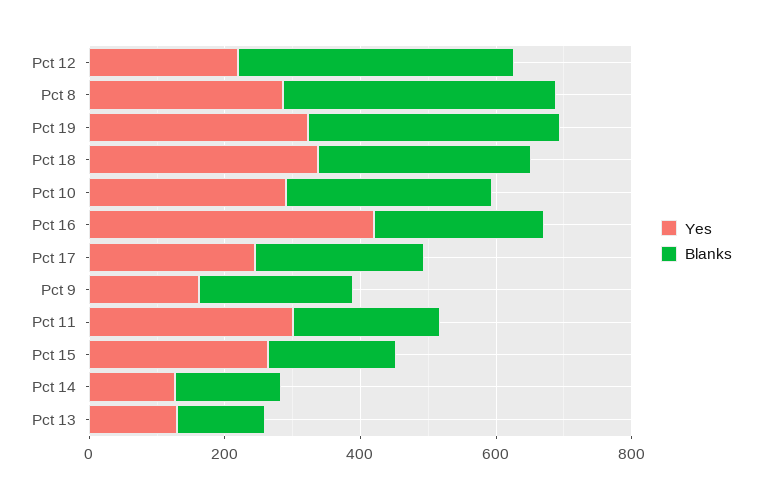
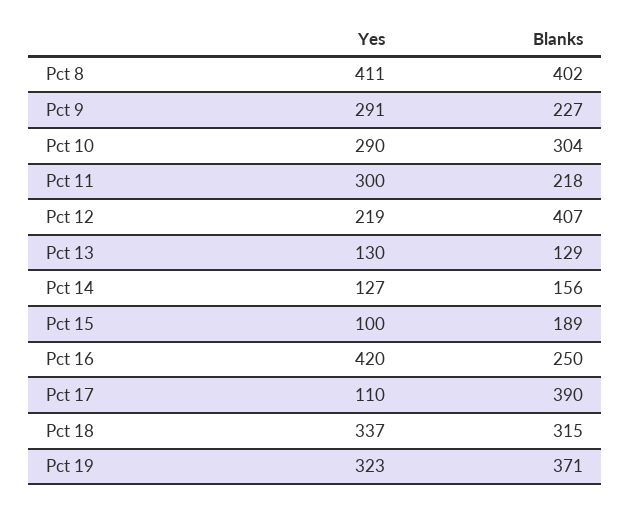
Yes, Pct 8: 300 -> 411
Yes, Pct 17: 250 -> 110
Blanks, Pct 17: 250 -> 390
Yes, Pct 9: 150 -> 291
Yes, Pct 15: 250 -> 100

